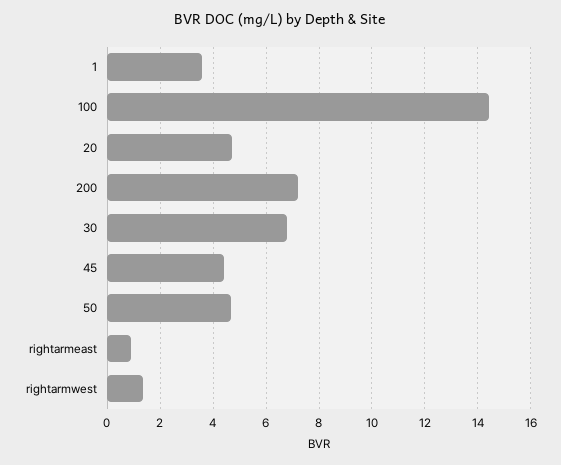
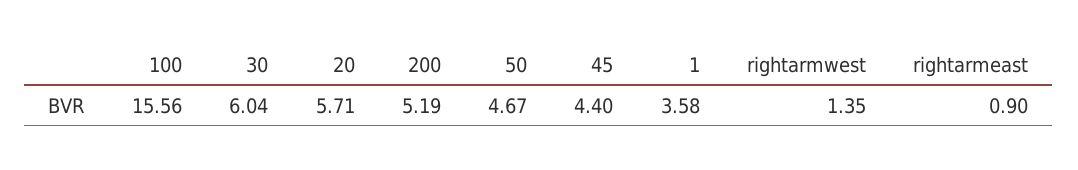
100: 14.5 -> 15.56
20: 4.75 -> 5.71
200: 7.25 -> 5.19
30: 6.75 -> 6.04

